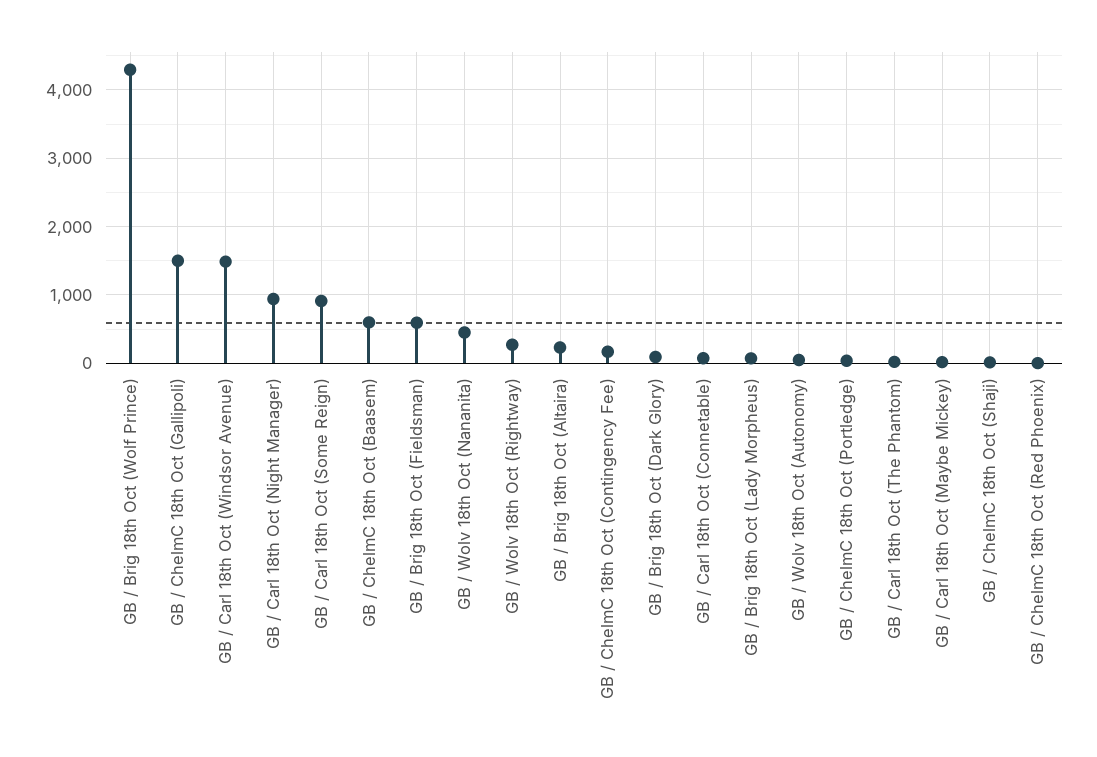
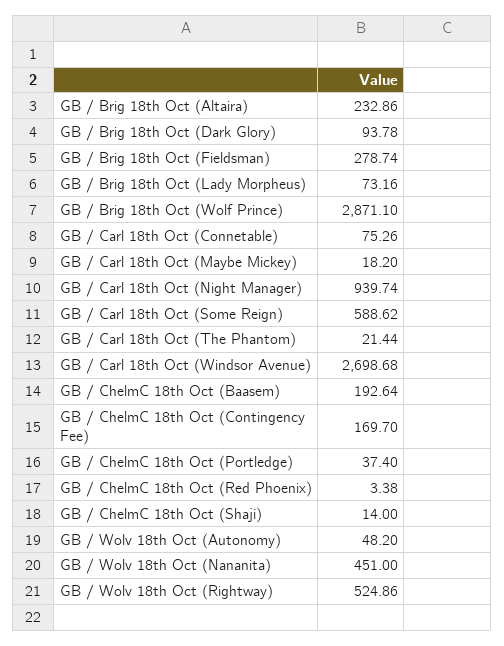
GB / Brig 18th Oct (Wolf Prince): 4300 -> 2871.1
GB / ChelmC 18th Oct (Gallipoli): 1500 -> none
GB / Carl 18th Oct (Windsor Avenue): 1500 -> 2698.68
GB / Carl 18th Oct (Some Reign): 900 -> 588.62
GB / ChelmC 18th Oct (Baasem): 600 -> 192.64
GB / Brig 18th Oct (Fieldsman): 600 -> 278.74
GB / Wolv 18th Oct (Rightway): 300 -> 524.86

